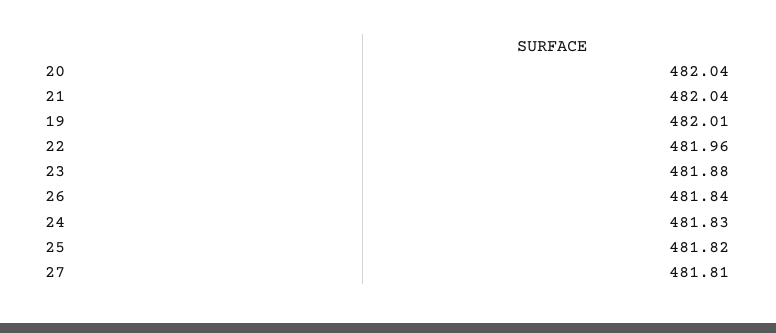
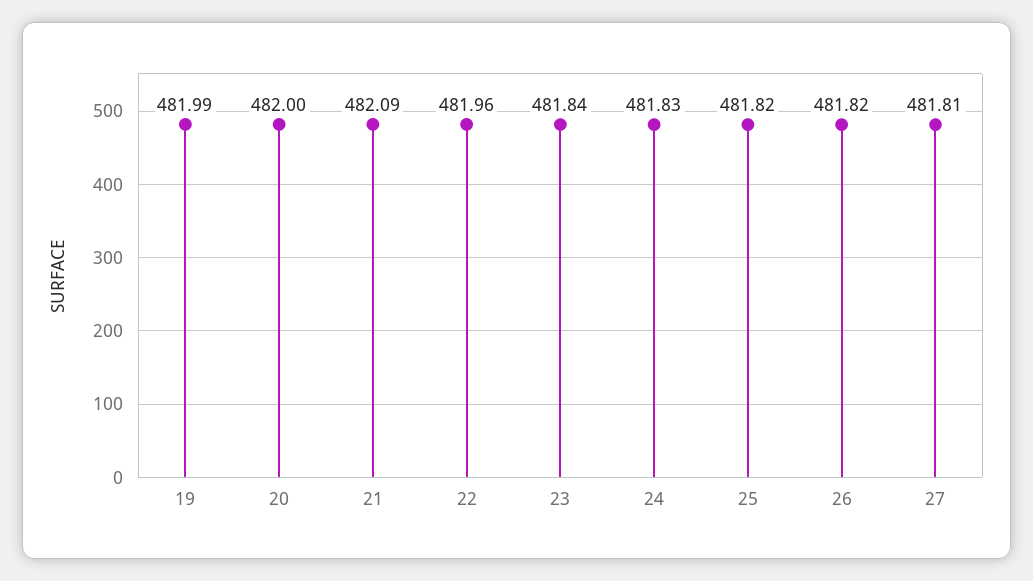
20: 482.04 -> 482
21: 482.04 -> 482.09
19: 482.01 -> 481.99
23: 481.88 -> 481.84
26: 481.84 -> 481.82

